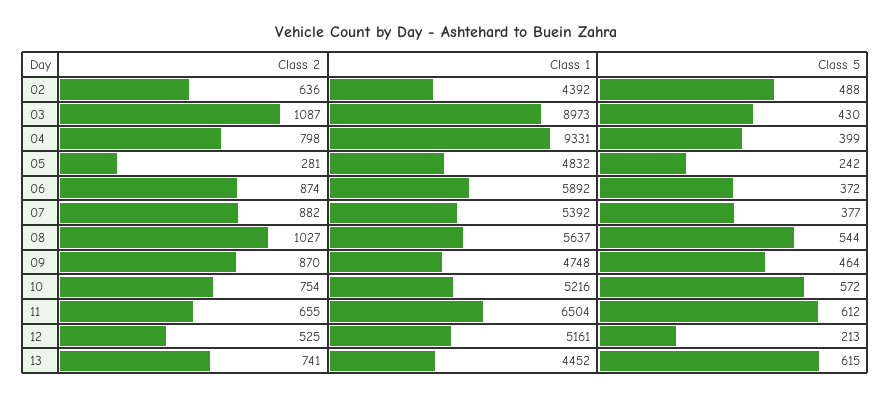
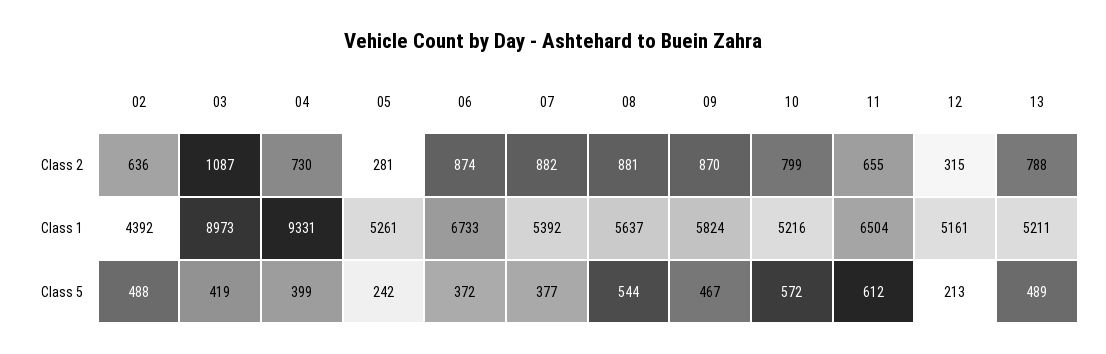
Class 5, 03: 430 -> 419
Class 2, 04: 798 -> 730
Class 1, 05: 4832 -> 5261
Class 1, 06: 5892 -> 6733
Class 2, 08: 1027 -> 881
Class 1, 09: 4748 -> 5824
Class 5, 09: 464 -> 467
Class 2, 10: 754 -> 799
Class 2, 12: 525 -> 315
Class 2, 13: 741 -> 788
Class 1, 13: 4452 -> 5211
Class 5, 13: 615 -> 489

